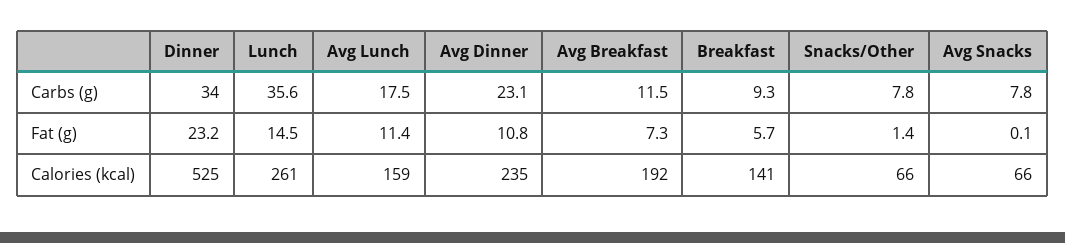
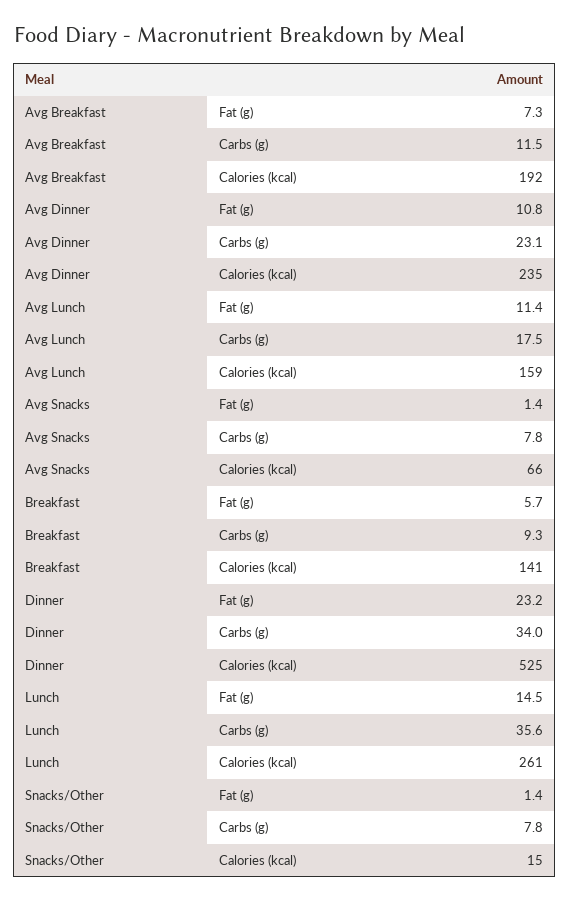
Avg Snacks, Fat (g): 0.1 -> 1.4
Snacks/Other, Calories (kcal): 66 -> 15

